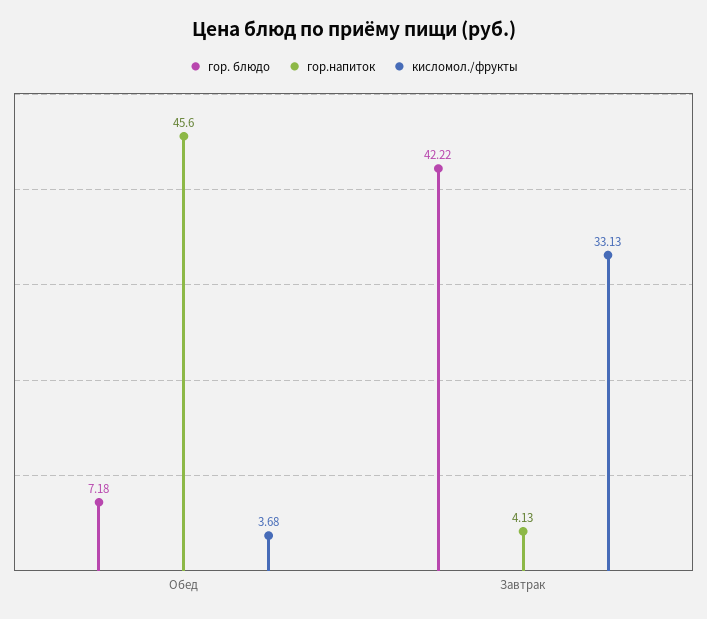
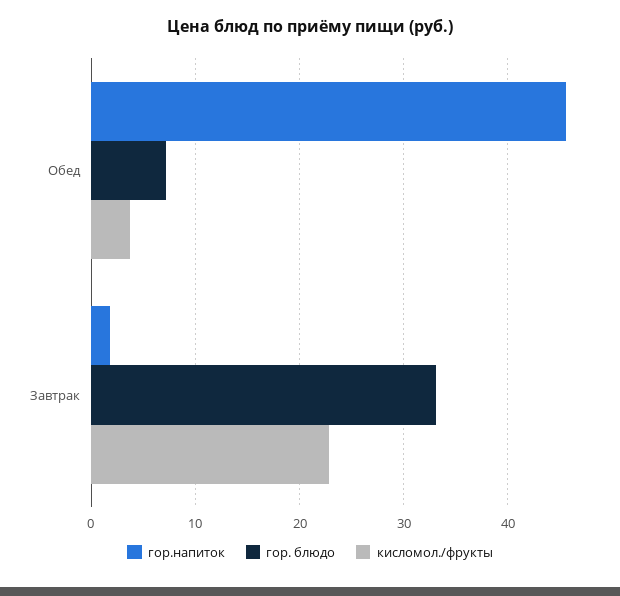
гор. блюдо, Завтрак: 42.22 -> 33
гор.напиток, Завтрак: 4.13 -> 2
кисломол./фрукты, Завтрак: 33.13 -> 23

